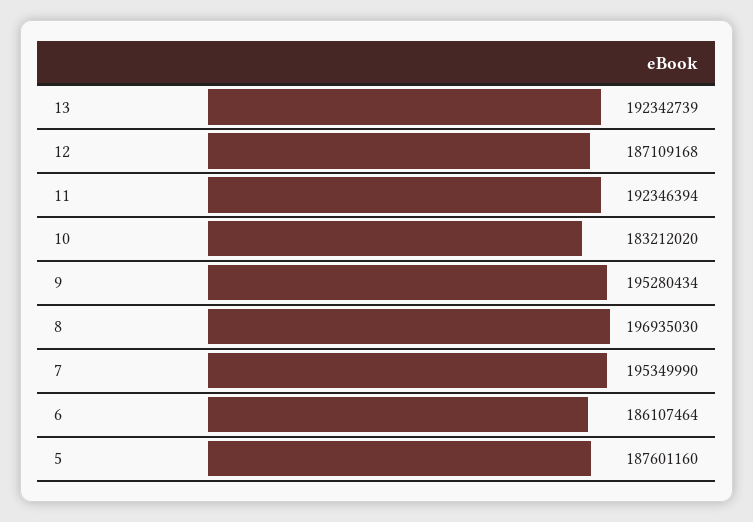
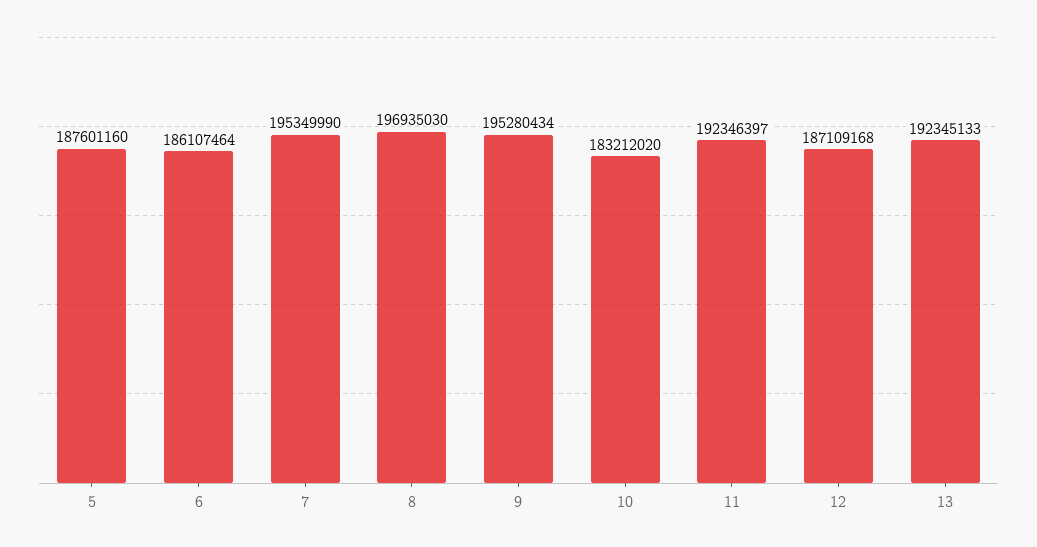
13: 192342739 -> 192345133
11: 192346394 -> 192346397

